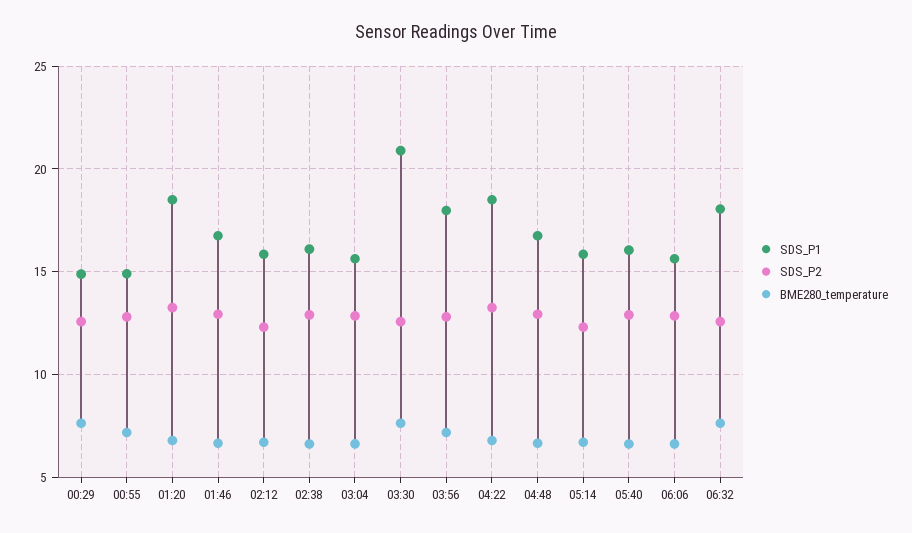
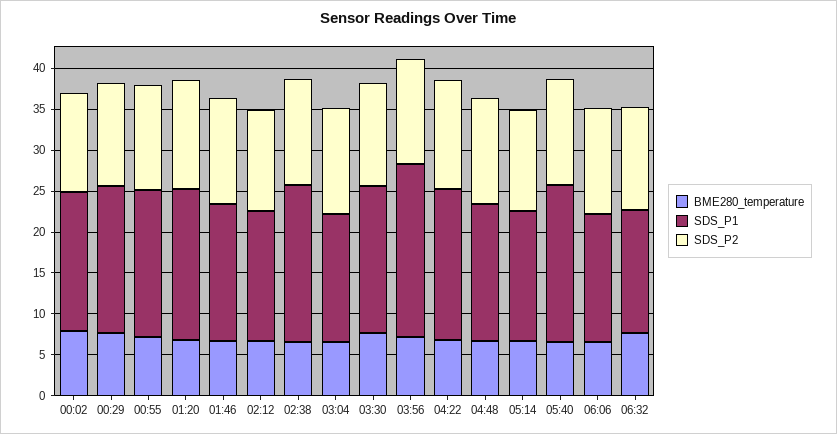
SDS_P1, 00:29: 15 -> 18
SDS_P1, 00:55: 15 -> 18
SDS_P1, 02:38: 16 -> 19
SDS_P1, 03:30: 21 -> 18
SDS_P1, 03:56: 18 -> 21
SDS_P1, 05:40: 16 -> 19
SDS_P1, 06:32: 18 -> 15
BME280_temperature, 00:02: none -> 8
SDS_P1, 00:02: none -> 17
SDS_P2, 00:02: none -> 12

